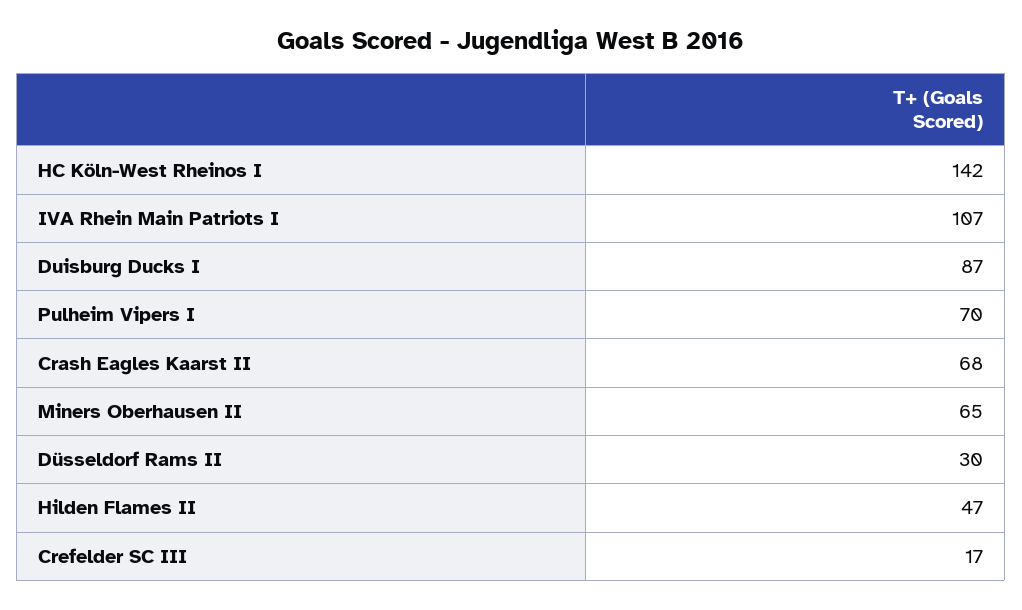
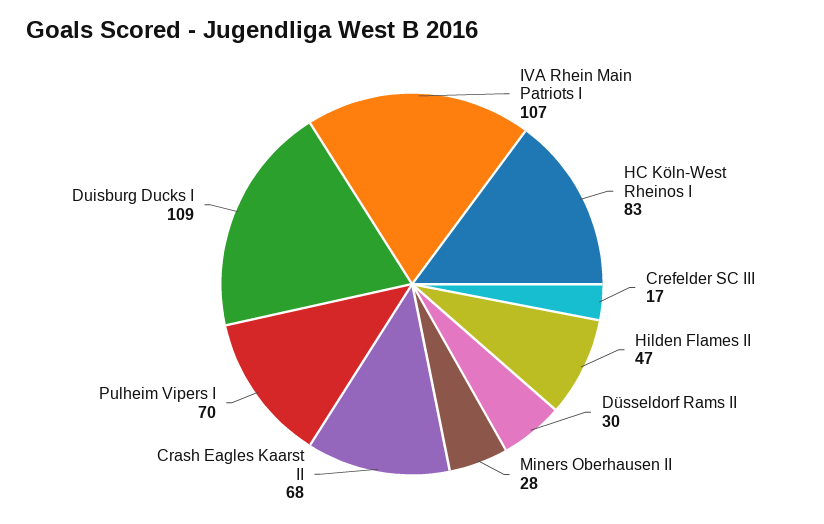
HC Köln-West Rheinos I: 142 -> 83
Duisburg Ducks I: 87 -> 109
Miners Oberhausen II: 65 -> 28

